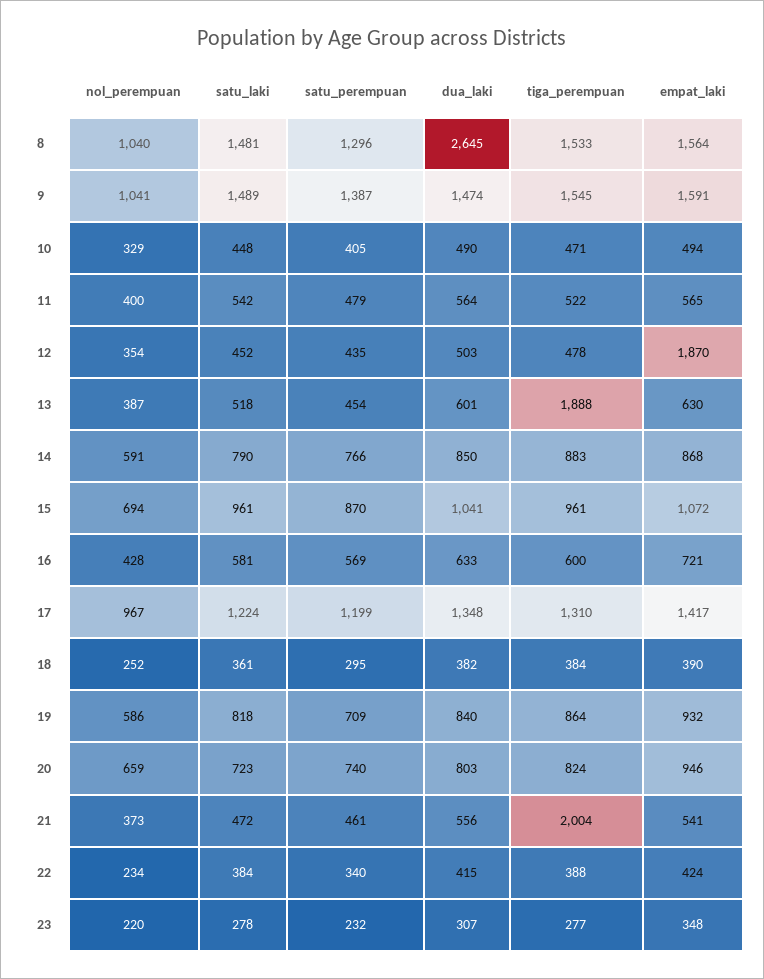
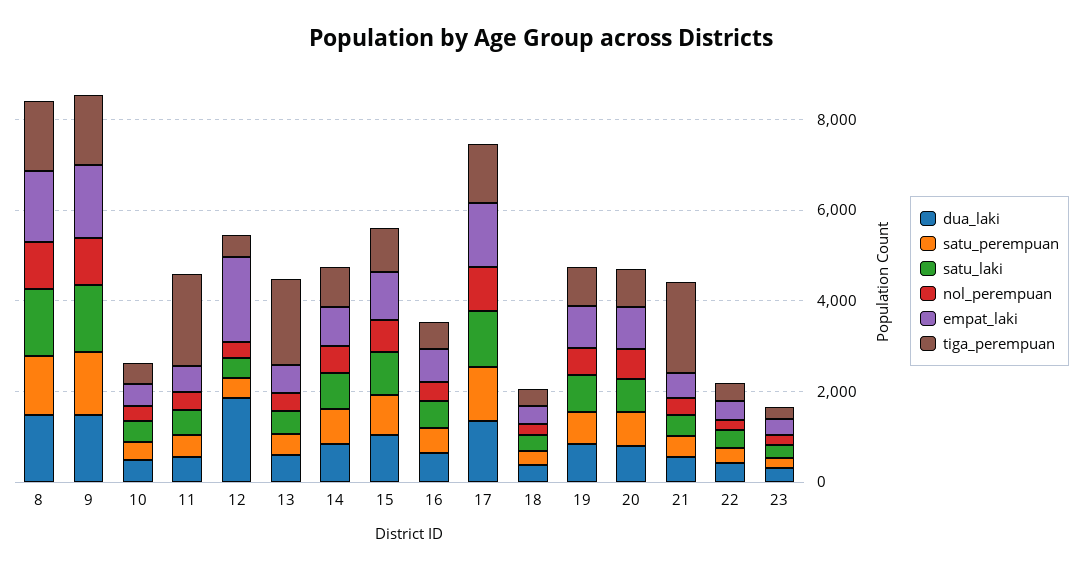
dua_laki, 8: 2645 -> 1500
tiga_perempuan, 11: 522 -> 2000
dua_laki, 12: 503 -> 2000

